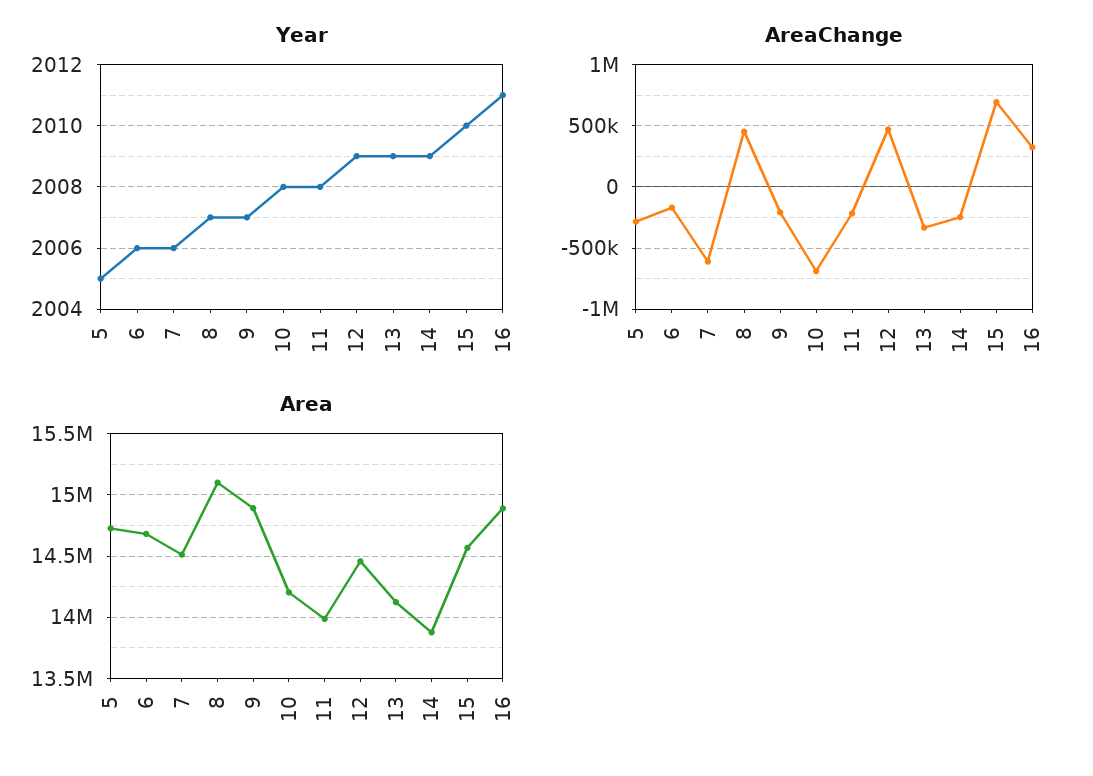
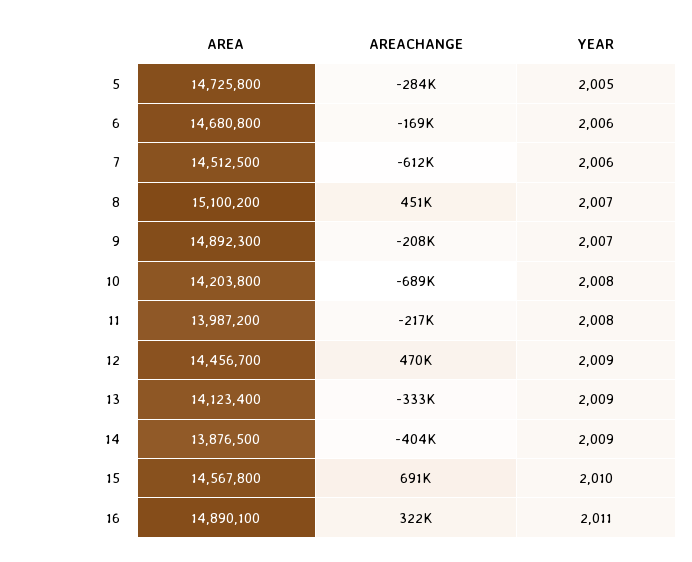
AreaChange, 14: -250000 -> -404000

